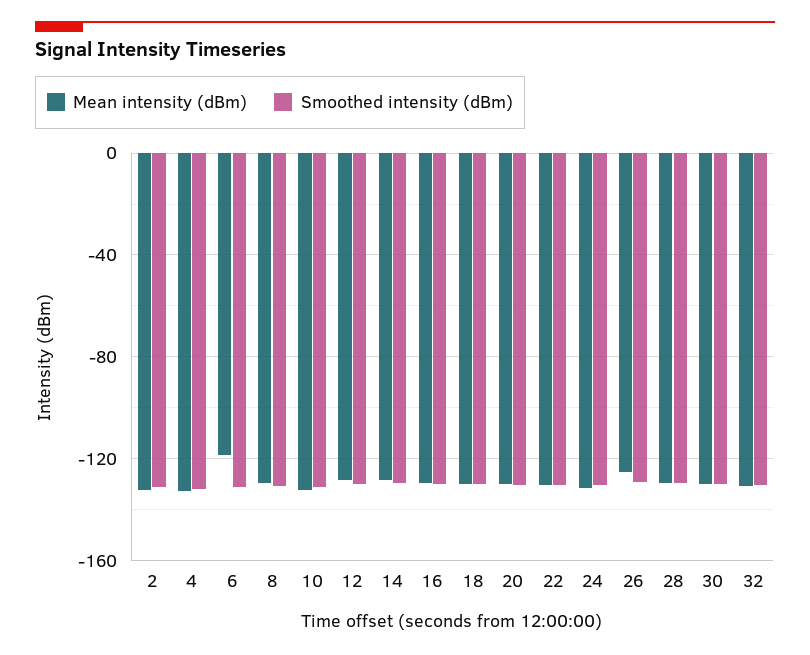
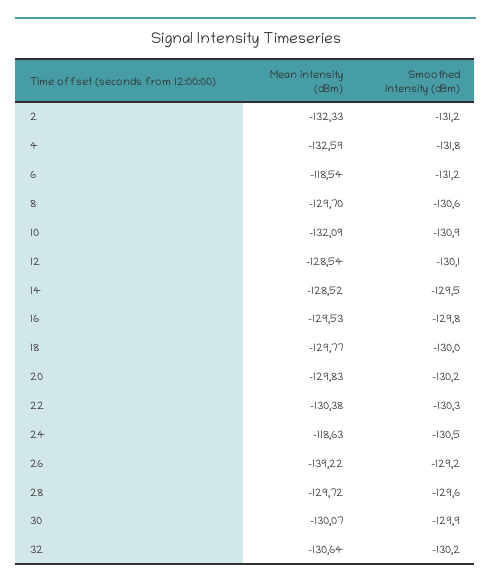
Mean intensity (dBm), 24: -130 -> -118.63
Mean intensity (dBm), 26: -125 -> -139.22

